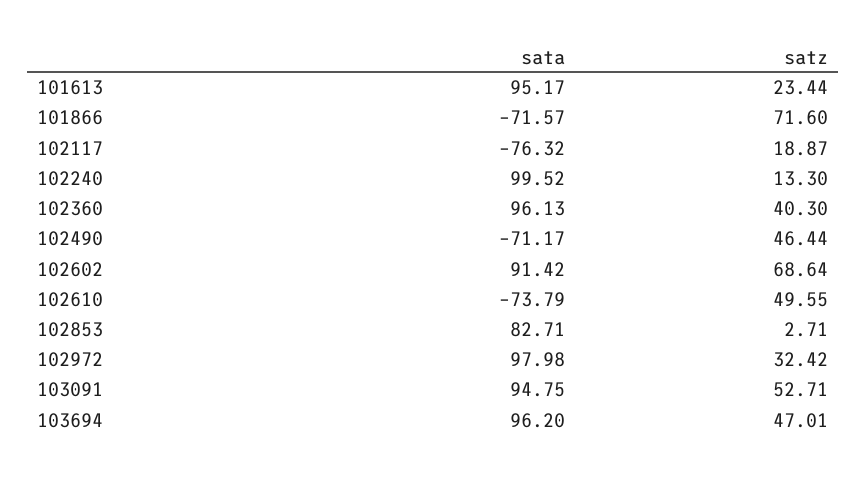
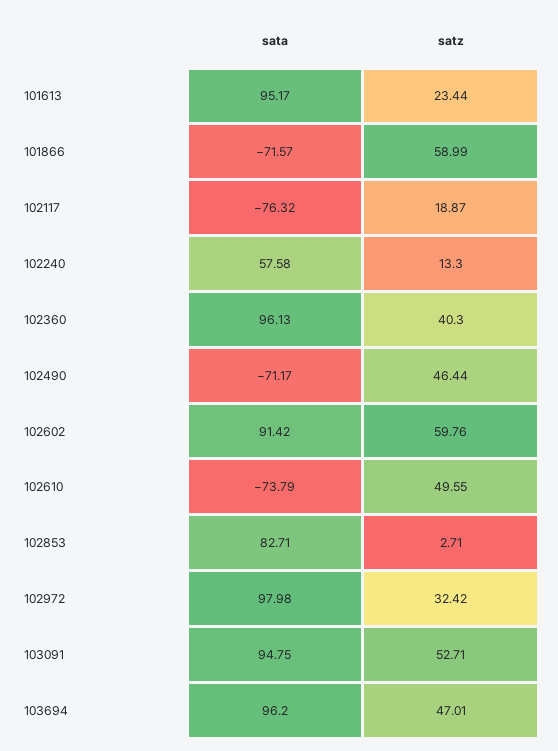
satz, 101866: 71.6 -> 58.99
sata, 102240: 99.52 -> 57.58
satz, 102602: 68.64 -> 59.76

